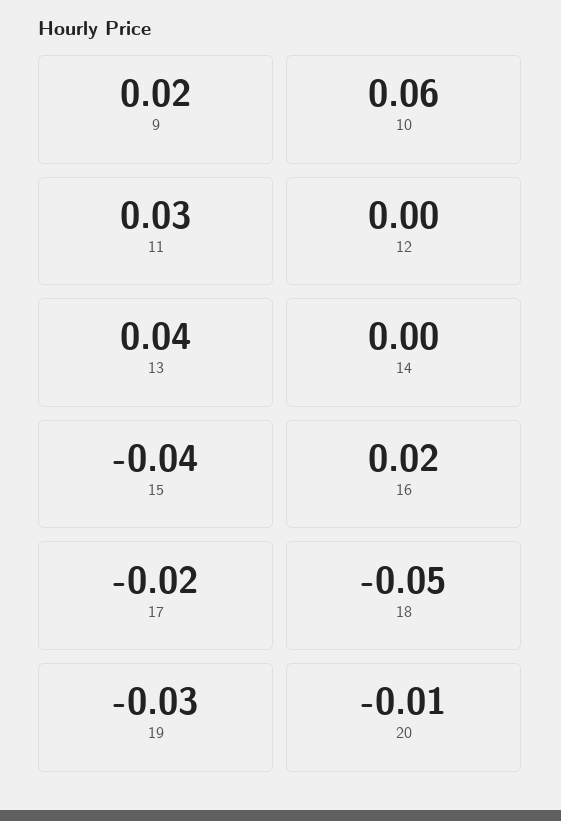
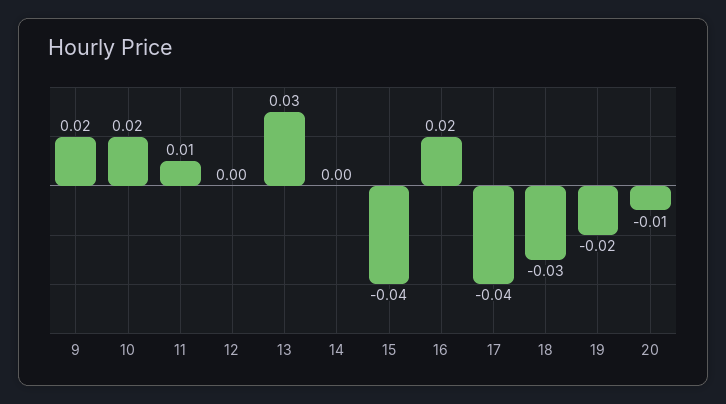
10: 0.06 -> 0.02
11: 0.03 -> 0.01
13: 0.04 -> 0.03
17: -0.02 -> -0.04
18: -0.05 -> -0.03
19: -0.03 -> -0.02

